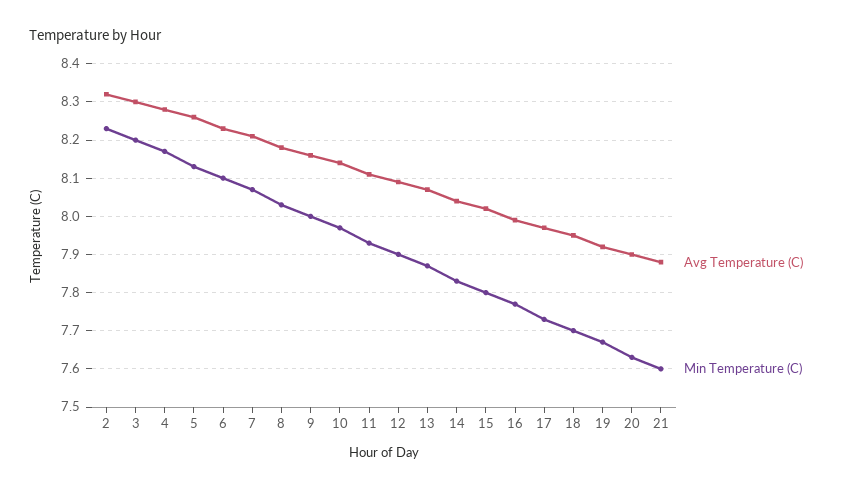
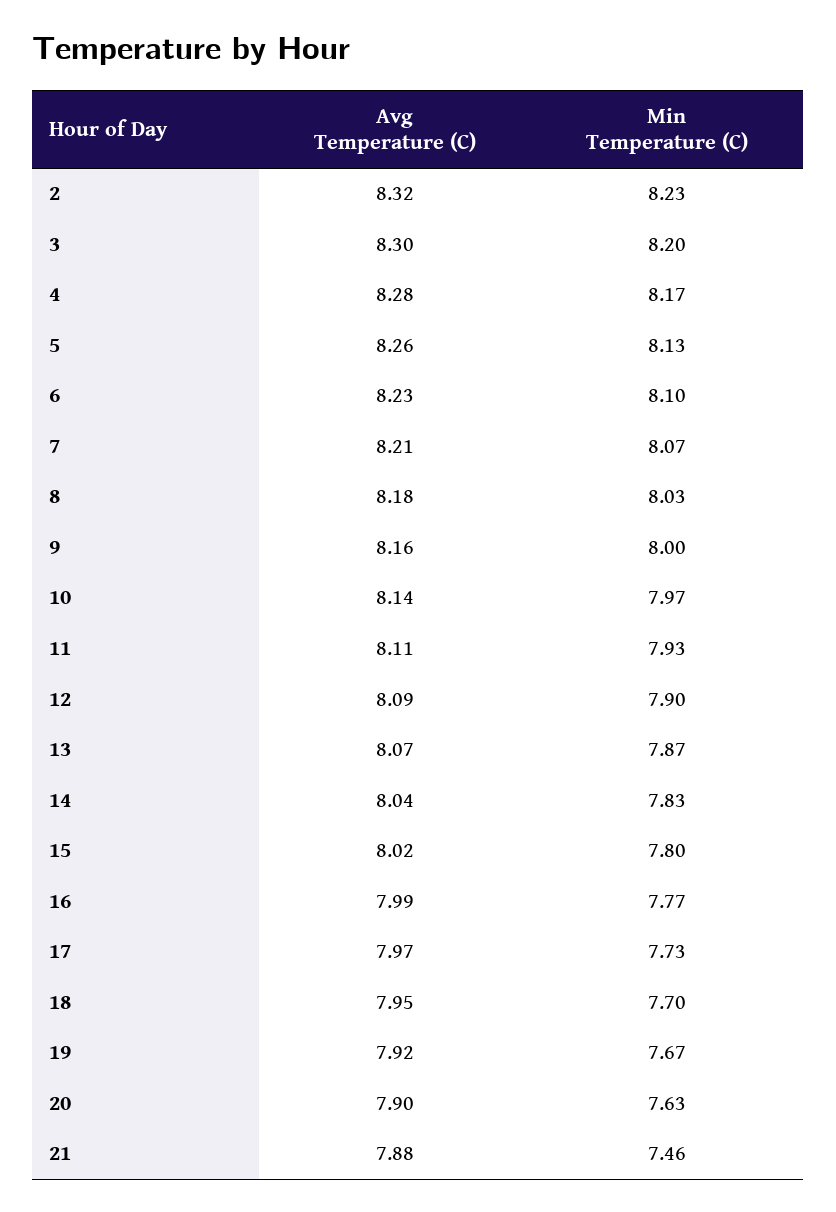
Min Temperature (C), 21: 7.6 -> 7.46

